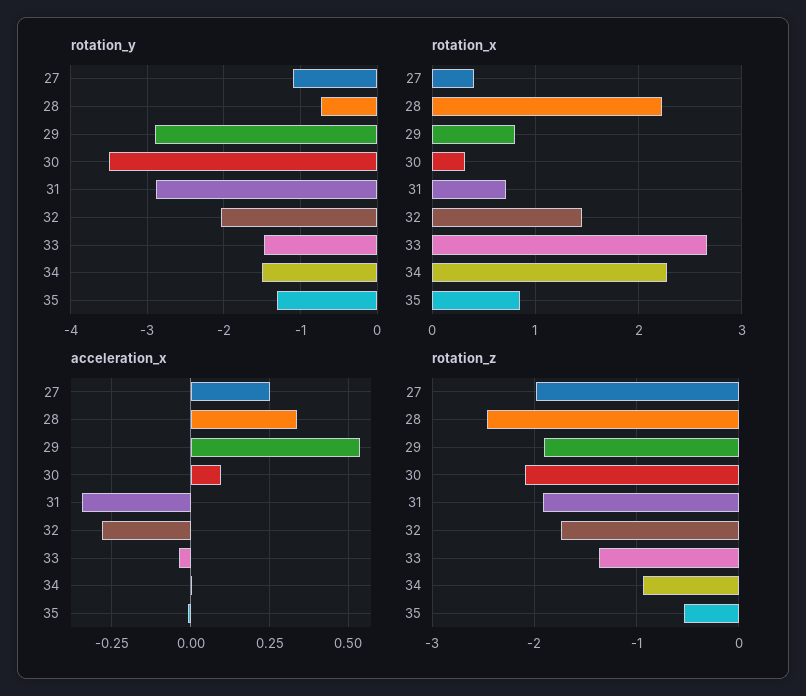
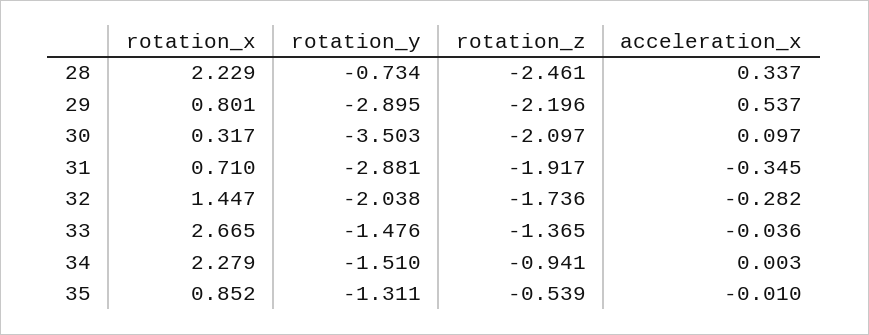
rotation_y, 27: -1.1 -> none
rotation_x, 27: 0.4 -> none
acceleration_x, 27: 0.25 -> none
rotation_z, 27: -2 -> none
rotation_z, 29: -1.9 -> -2.196

